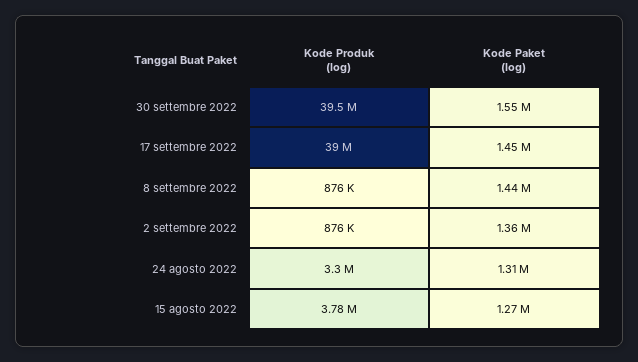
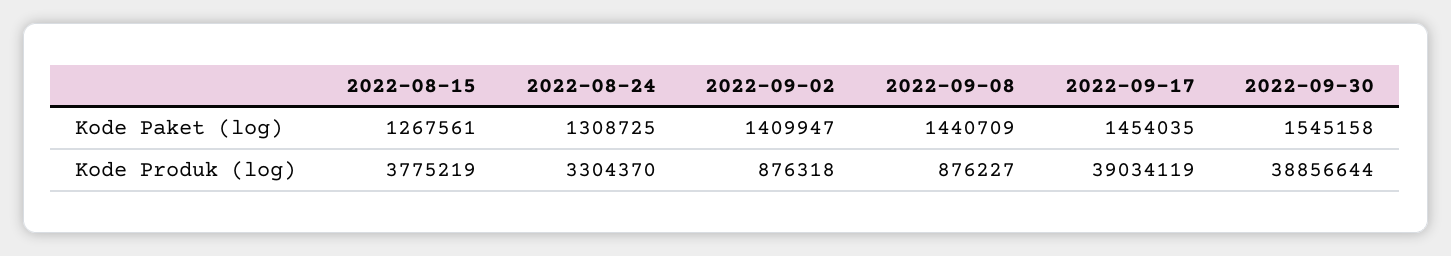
Kode Produk (log), 30 settembre 2022: 39500000 -> 38856644
Kode Paket (log), 2 settembre 2022: 1360000 -> 1409947

